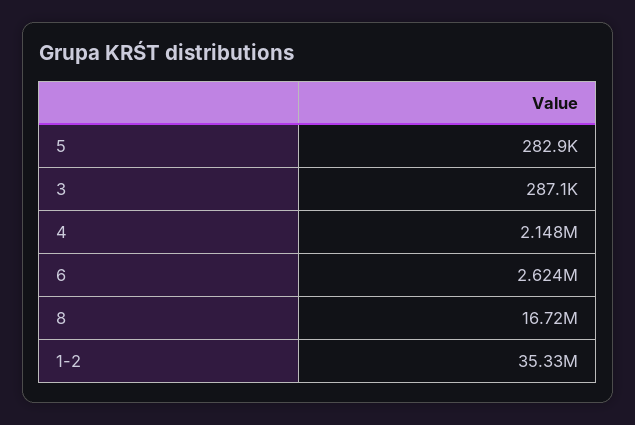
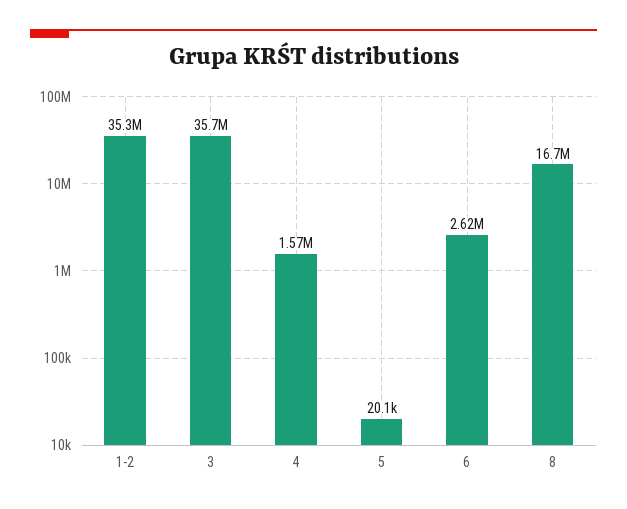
5: 282900 -> 20100
3: 287100 -> 35700000
4: 2148000 -> 1570000

